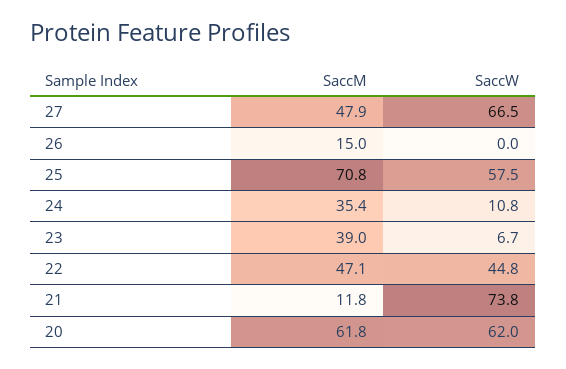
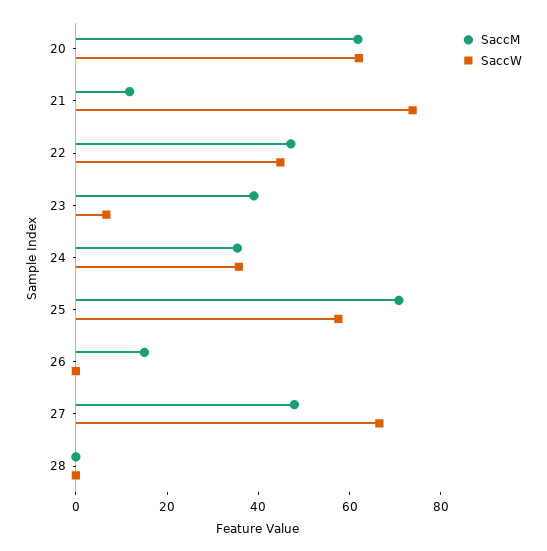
SaccW, 24: 10.8 -> 35
SaccM, 28: none -> 0
SaccW, 28: none -> 0

